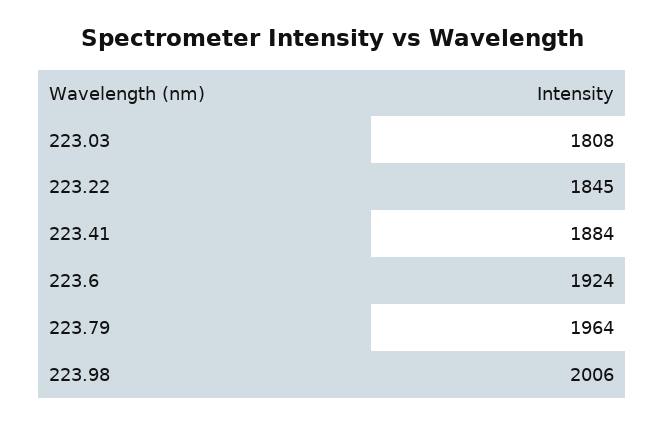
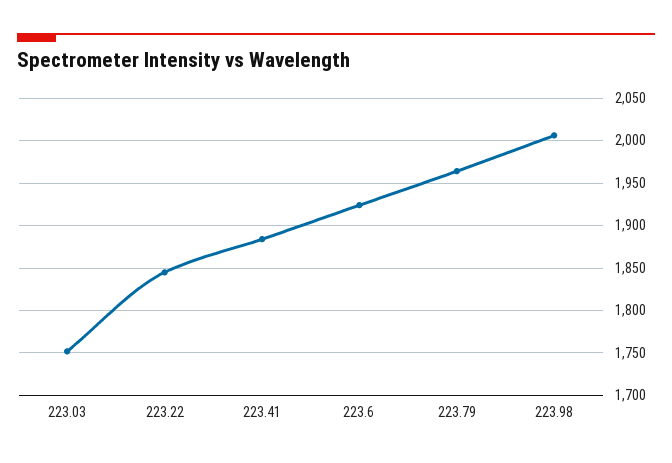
223.03: 1808 -> 1750

